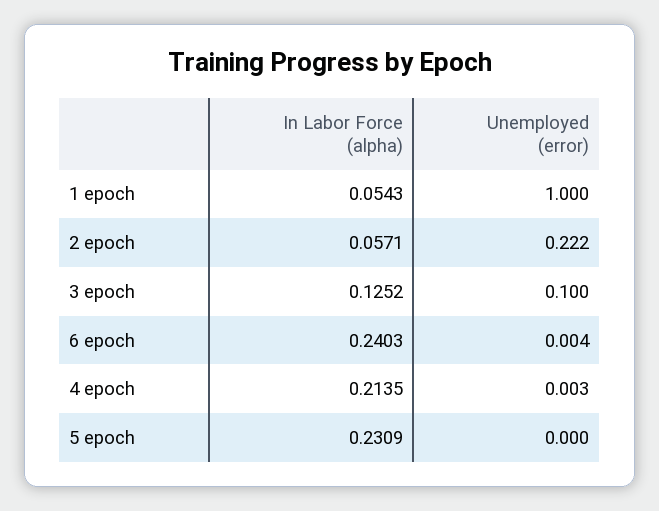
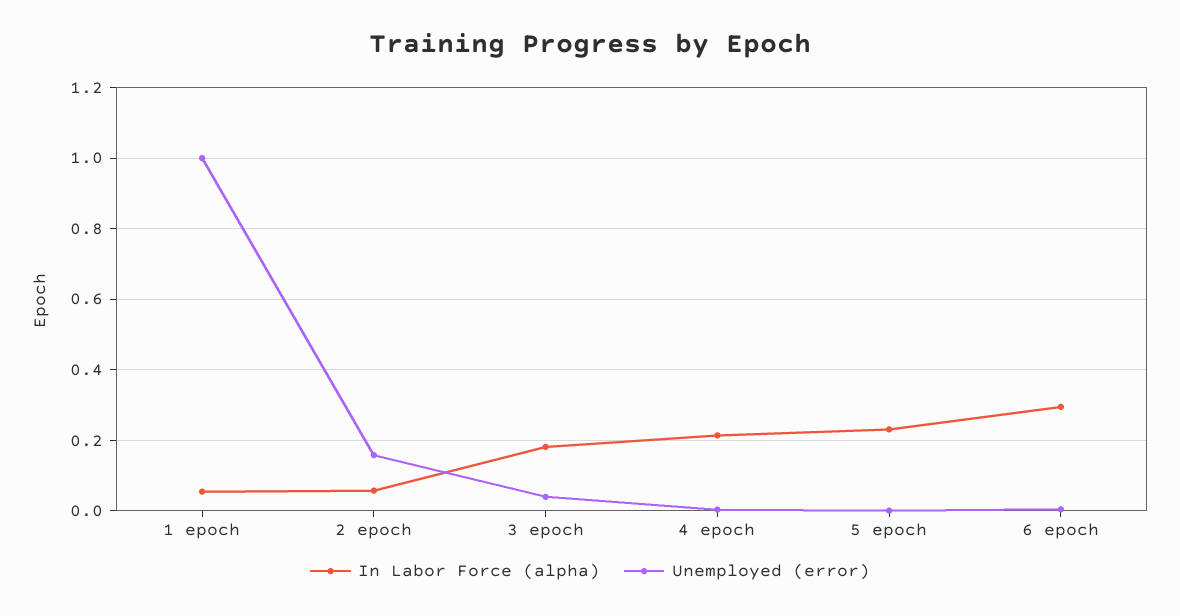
Unemployed (error), 2 epoch: 0.222 -> 0.16
In Labor Force (alpha), 3 epoch: 0.1252 -> 0.18
Unemployed (error), 3 epoch: 0.1 -> 0.04
In Labor Force (alpha), 6 epoch: 0.2403 -> 0.3

